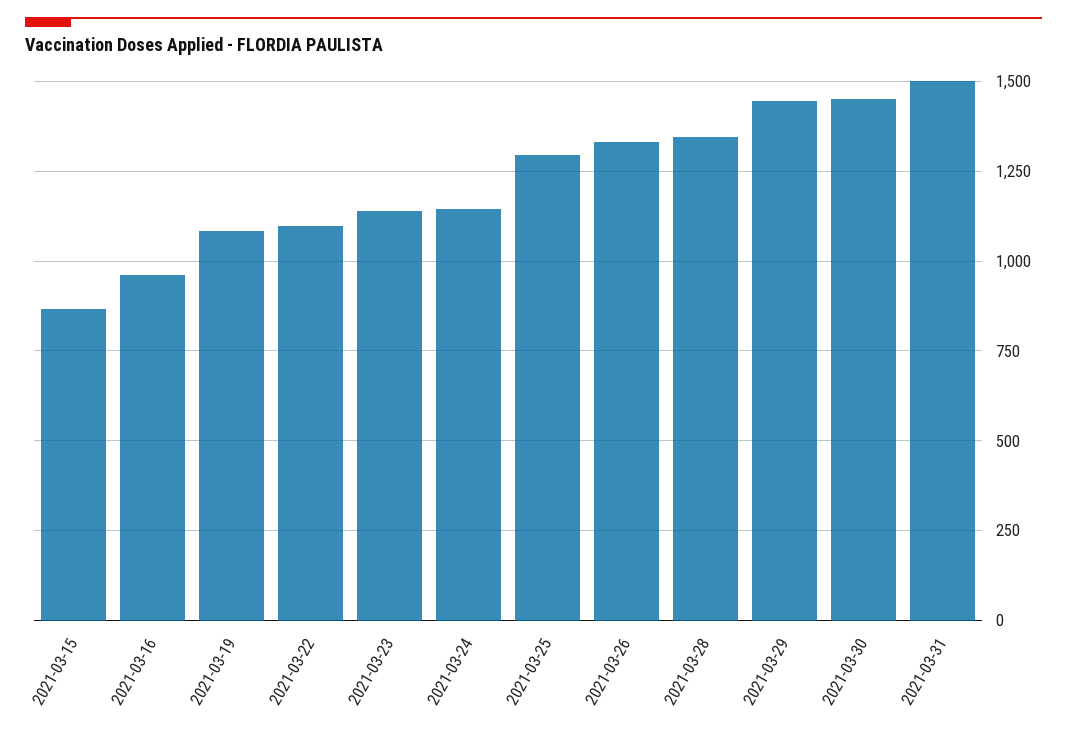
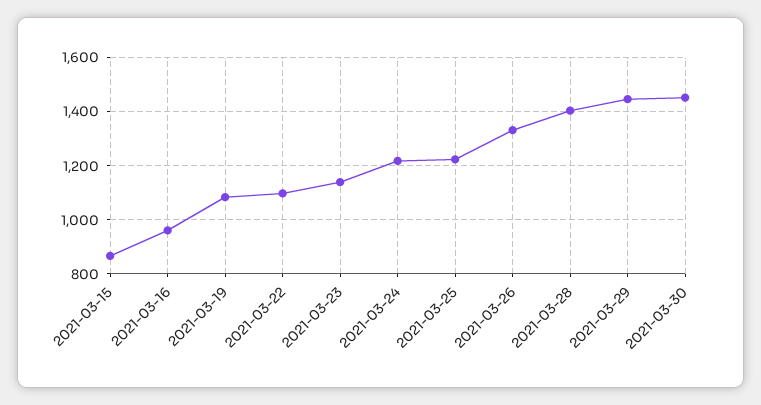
2021-03-24: 1150 -> 1225
2021-03-25: 1300 -> 1225
2021-03-28: 1350 -> 1400
2021-03-31: 1500 -> none

